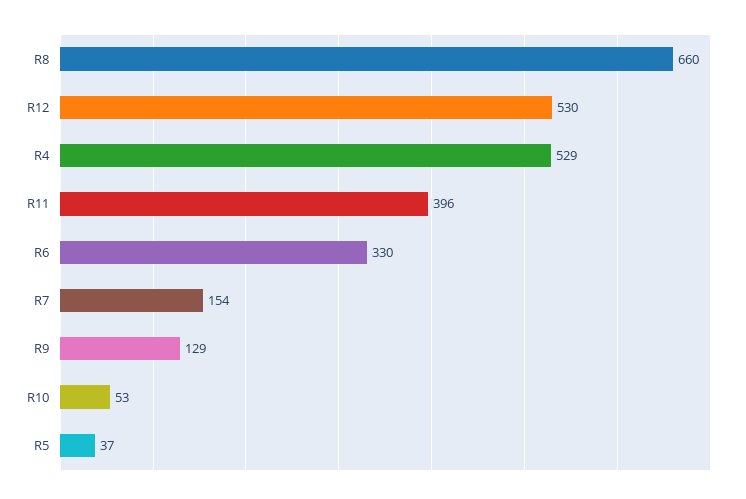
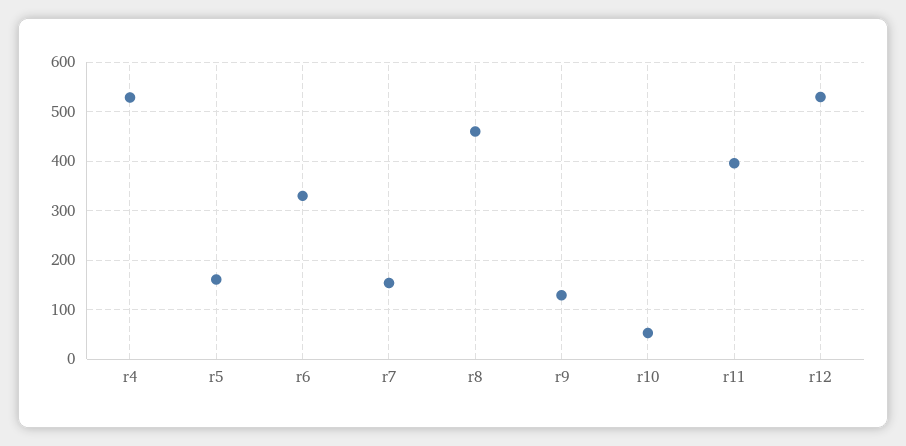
R8: 660 -> 460
R5: 37 -> 160

